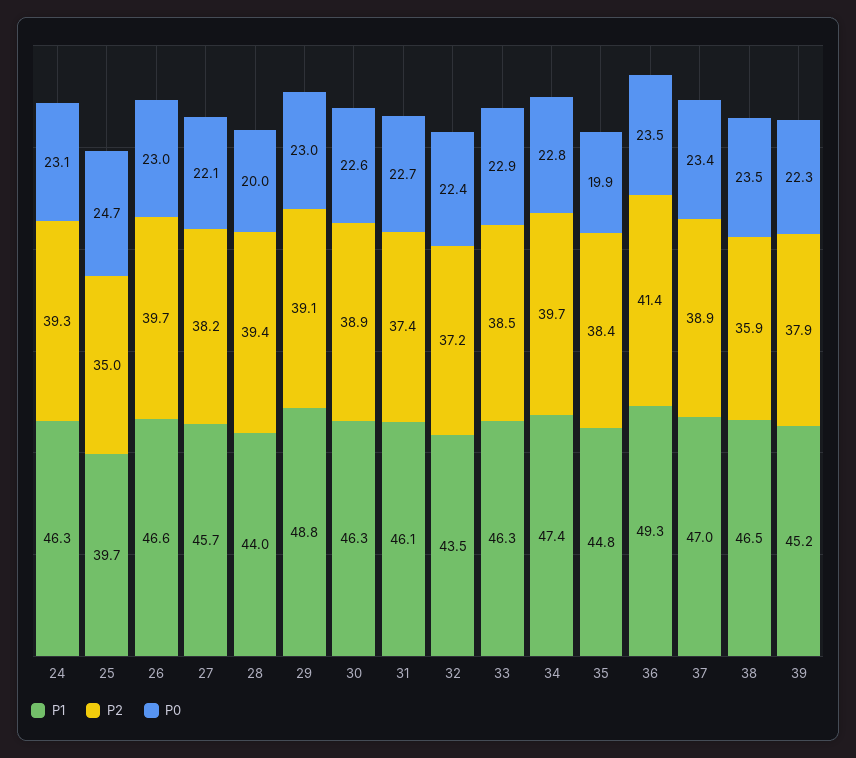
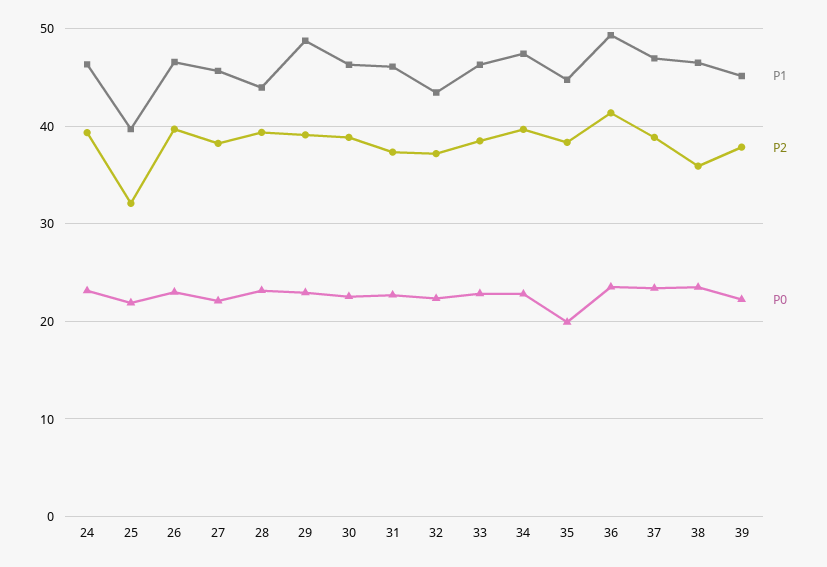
P2, 25: 35 -> 32
P0, 25: 24.7 -> 22
P0, 28: 20 -> 23

